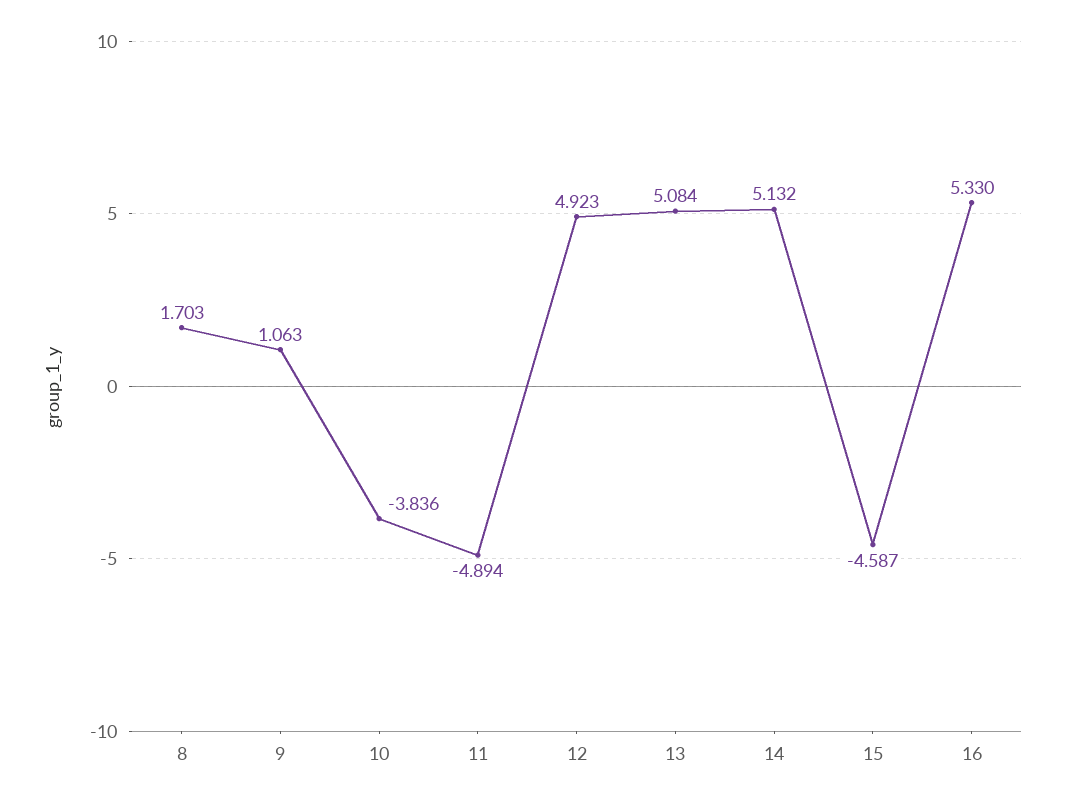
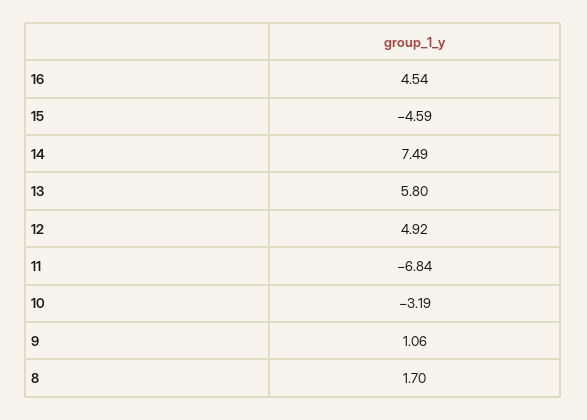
10: -3.836 -> -3.19
11: -4.894 -> -6.84
13: 5.084 -> 5.8
14: 5.132 -> 7.49
16: 5.33 -> 4.54

